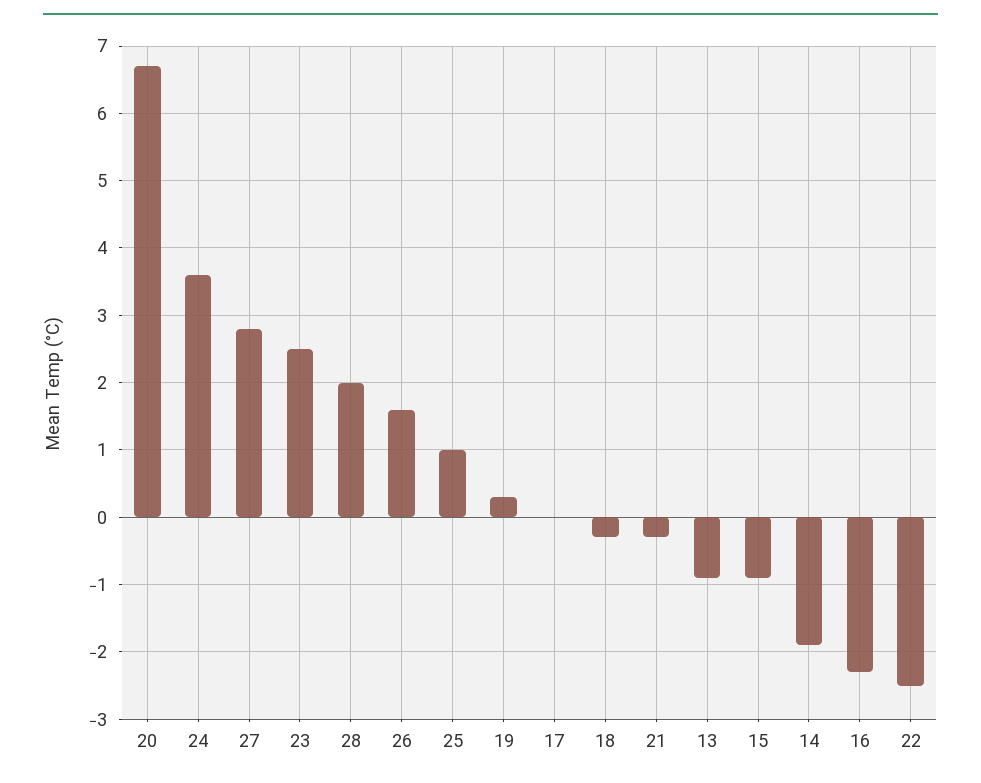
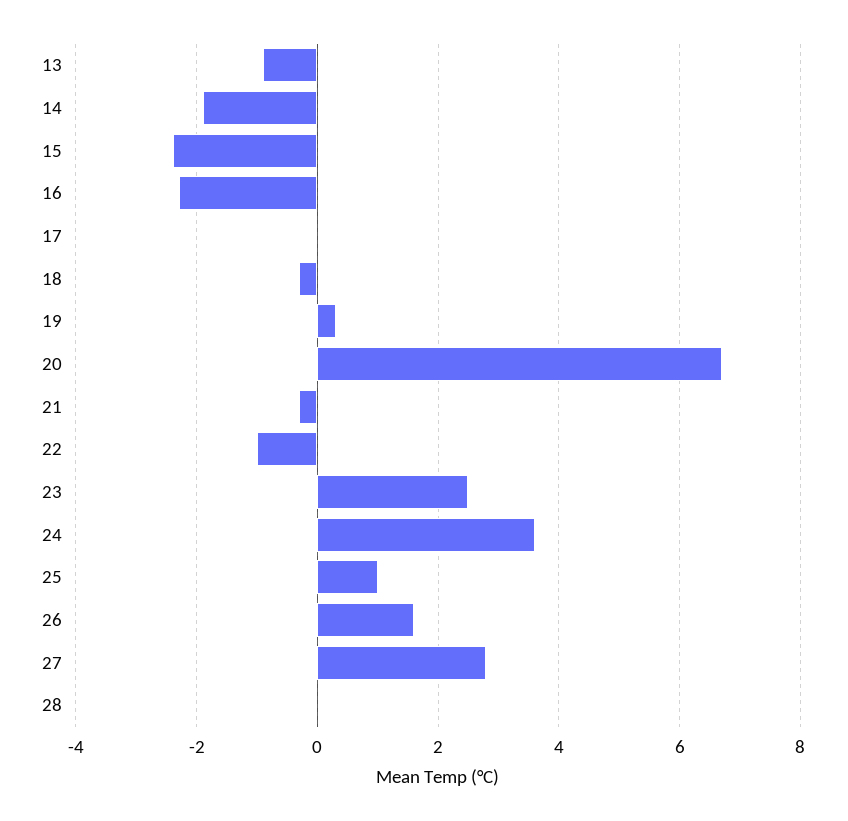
28: 2 -> 0
15: -0.9 -> -2.5
22: -2.5 -> -1

